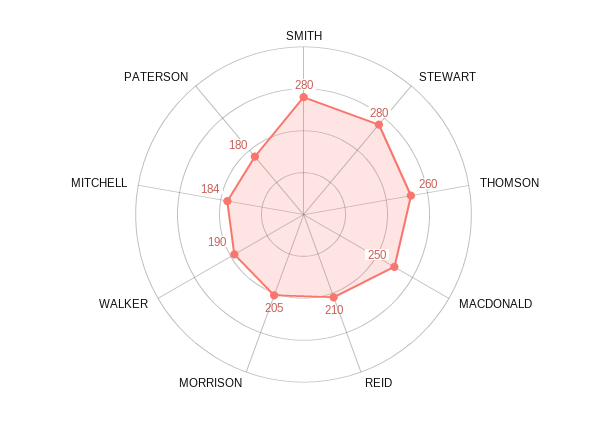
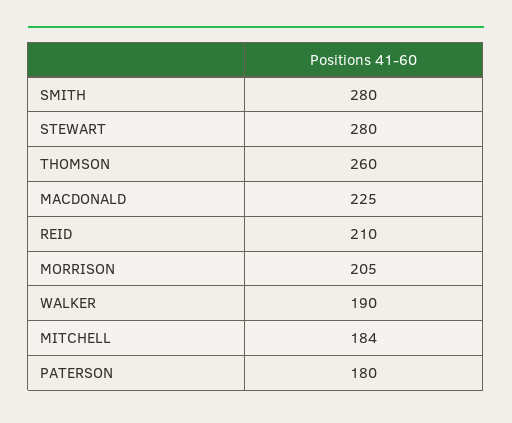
MACDONALD: 250 -> 225

